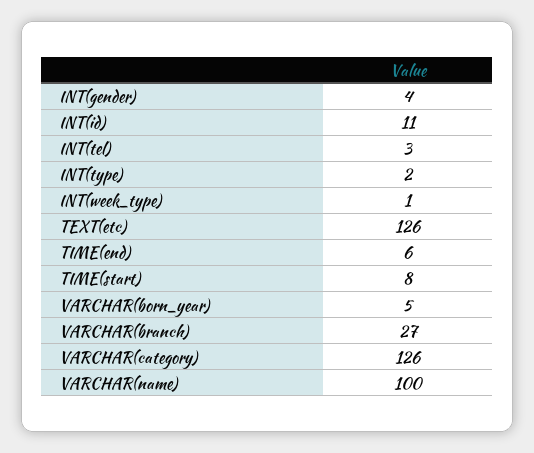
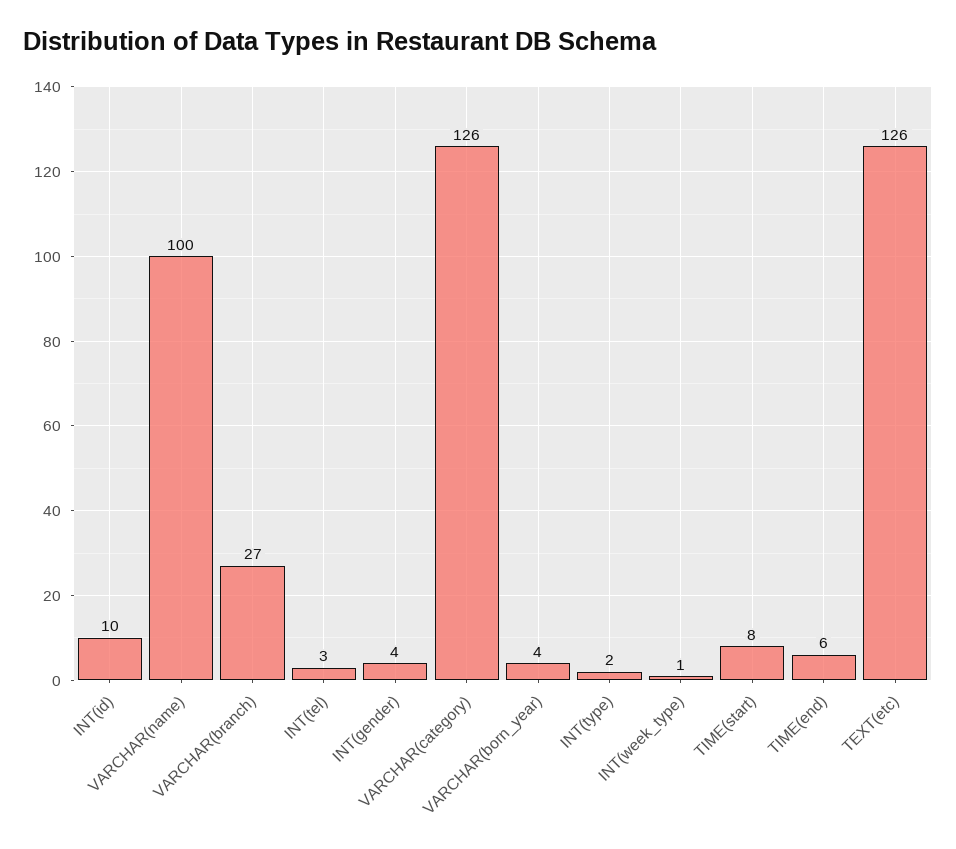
INT(id): 11 -> 10
VARCHAR(born_year): 5 -> 4

